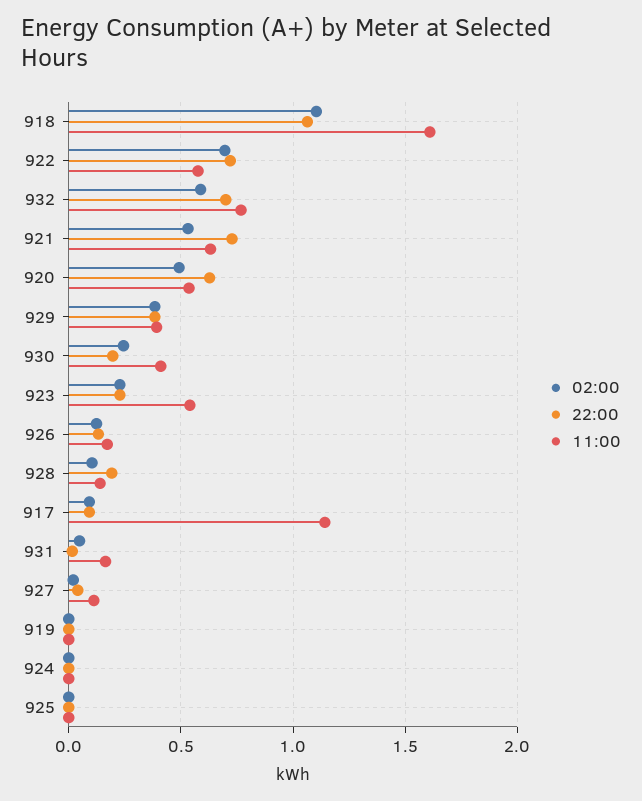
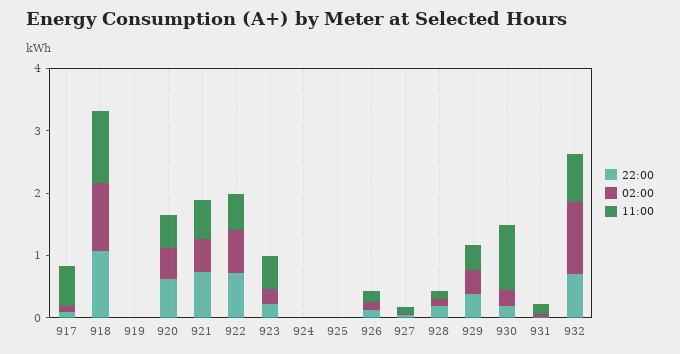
11:00, 918: 1.6 -> 1.2
02:00, 932: 0.6 -> 1.2
11:00, 930: 0.4 -> 1
11:00, 917: 1.15 -> 0.6

